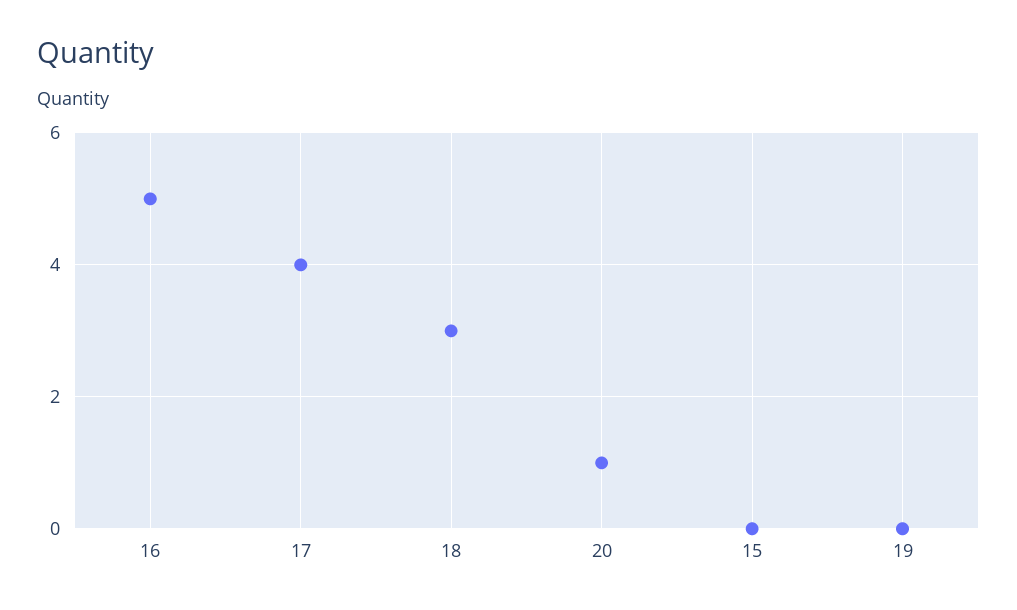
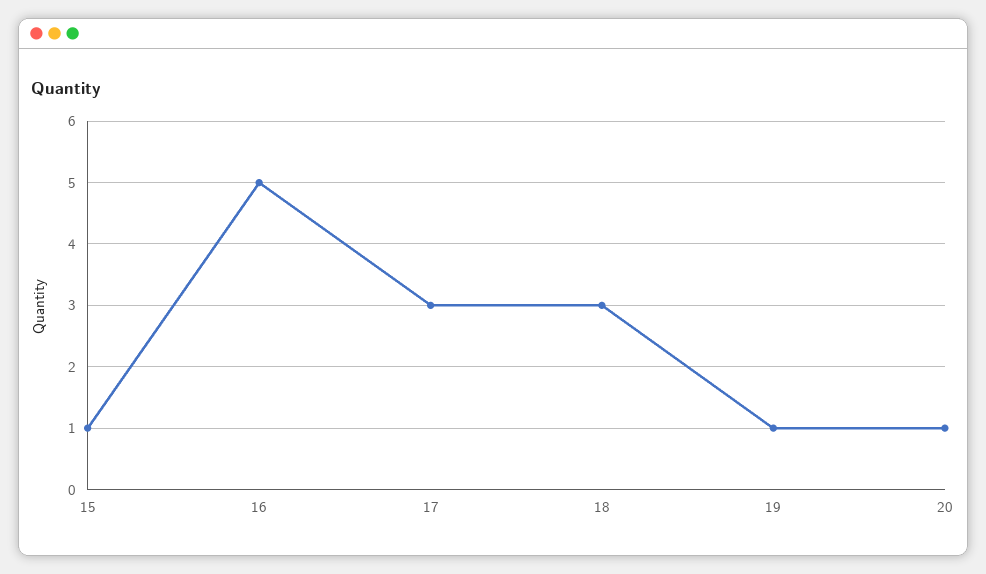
17: 4 -> 3
15: 0 -> 1
19: 0 -> 1

